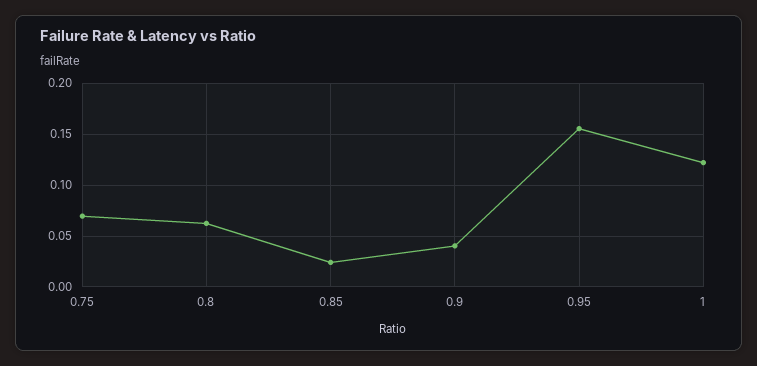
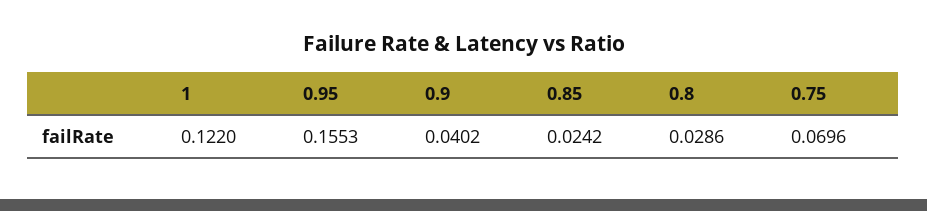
0.8: 0.06 -> 0.0286

